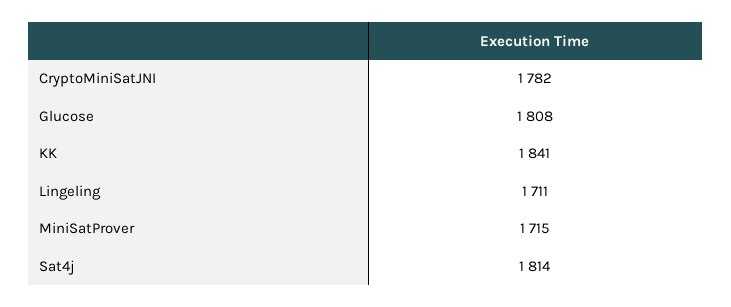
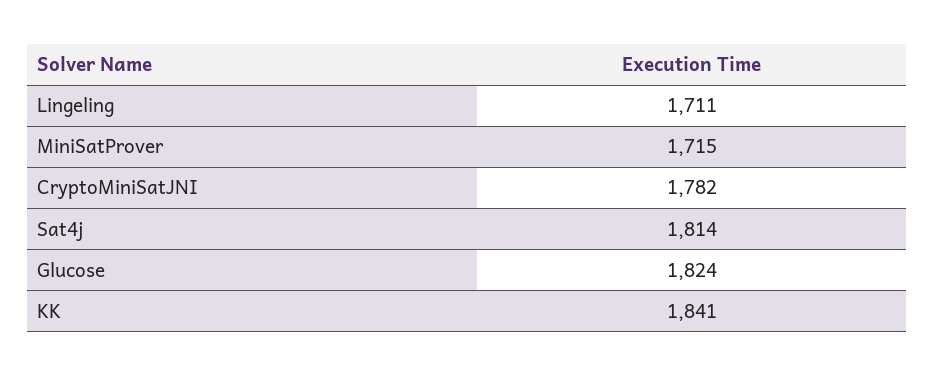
Glucose: 1808 -> 1824

